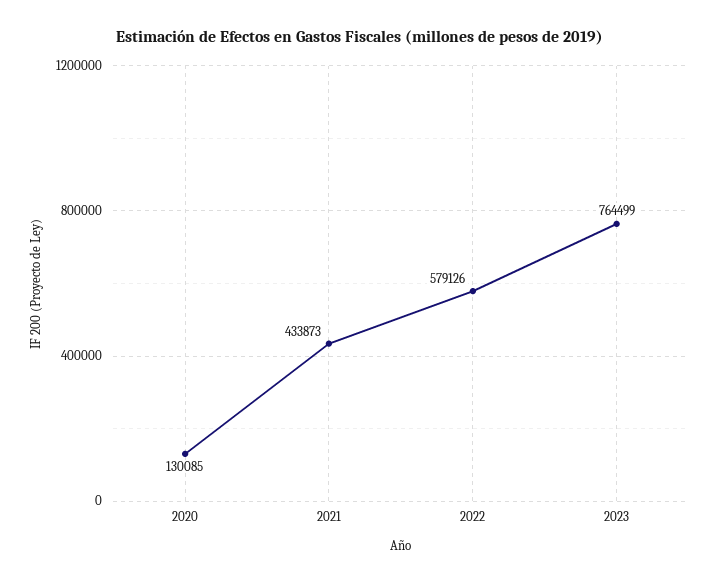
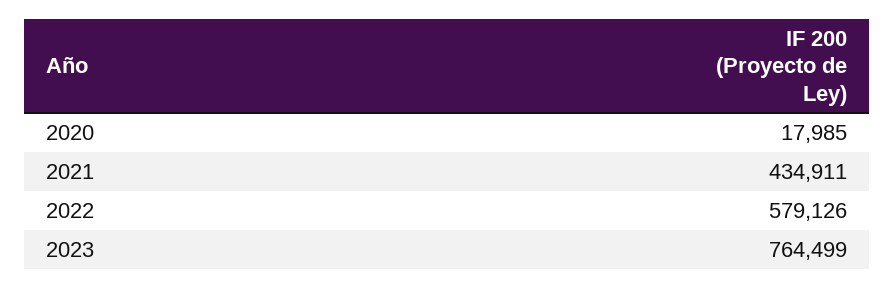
2020: 130085 -> 17985
2021: 433873 -> 434911

